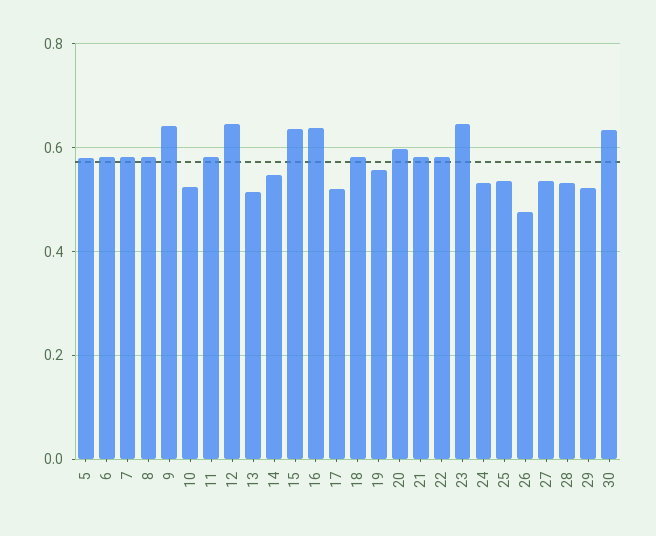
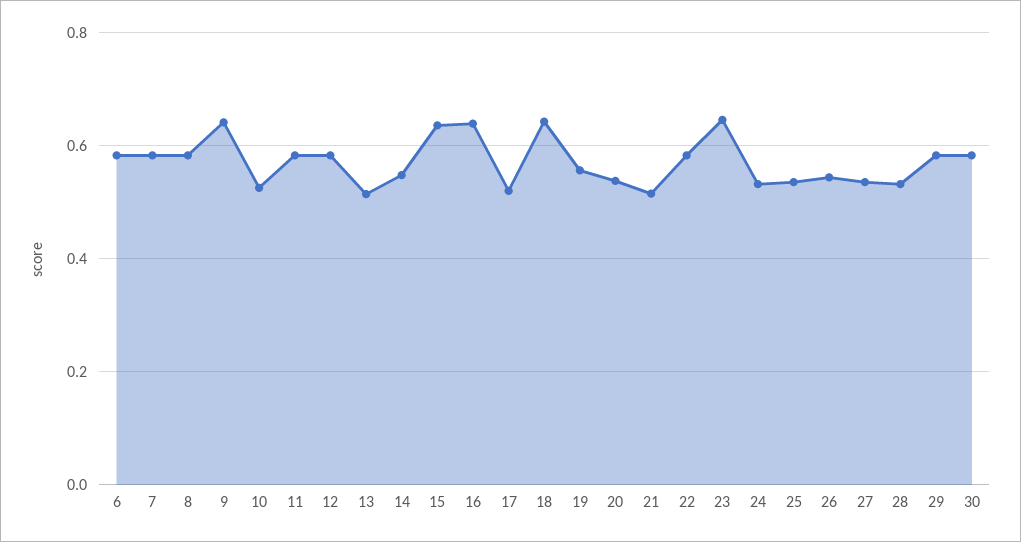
5: 0.58 -> none
12: 0.64 -> 0.58
18: 0.58 -> 0.64
20: 0.6 -> 0.54
21: 0.58 -> 0.52
26: 0.48 -> 0.54
29: 0.52 -> 0.58
30: 0.64 -> 0.58

